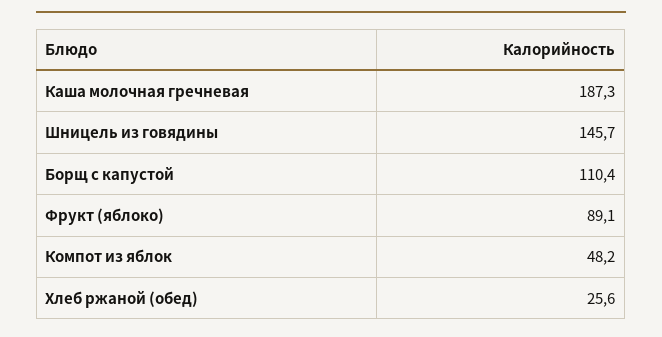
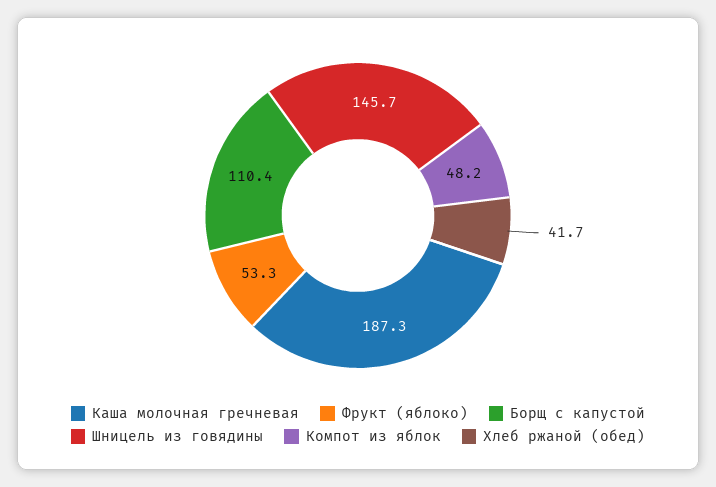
Фрукт (яблоко): 89.1 -> 53.3
Хлеб ржаной (обед): 25.6 -> 41.7

